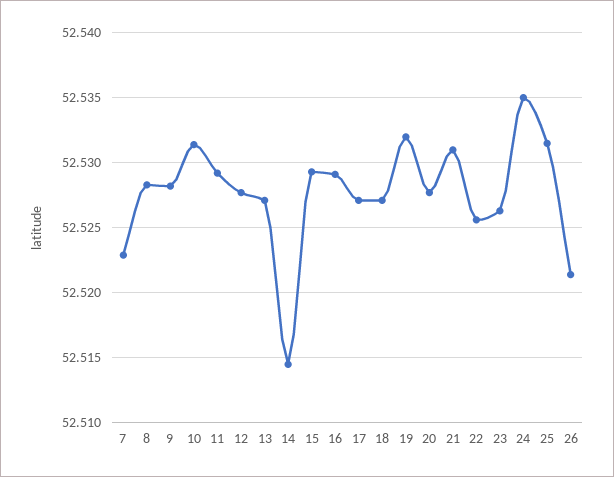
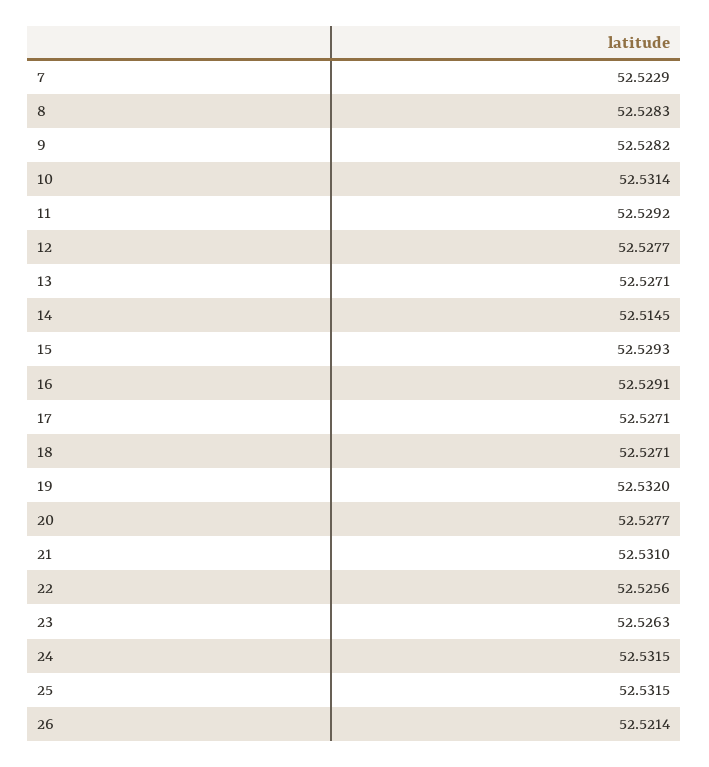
24: 52.535 -> 52.5315

